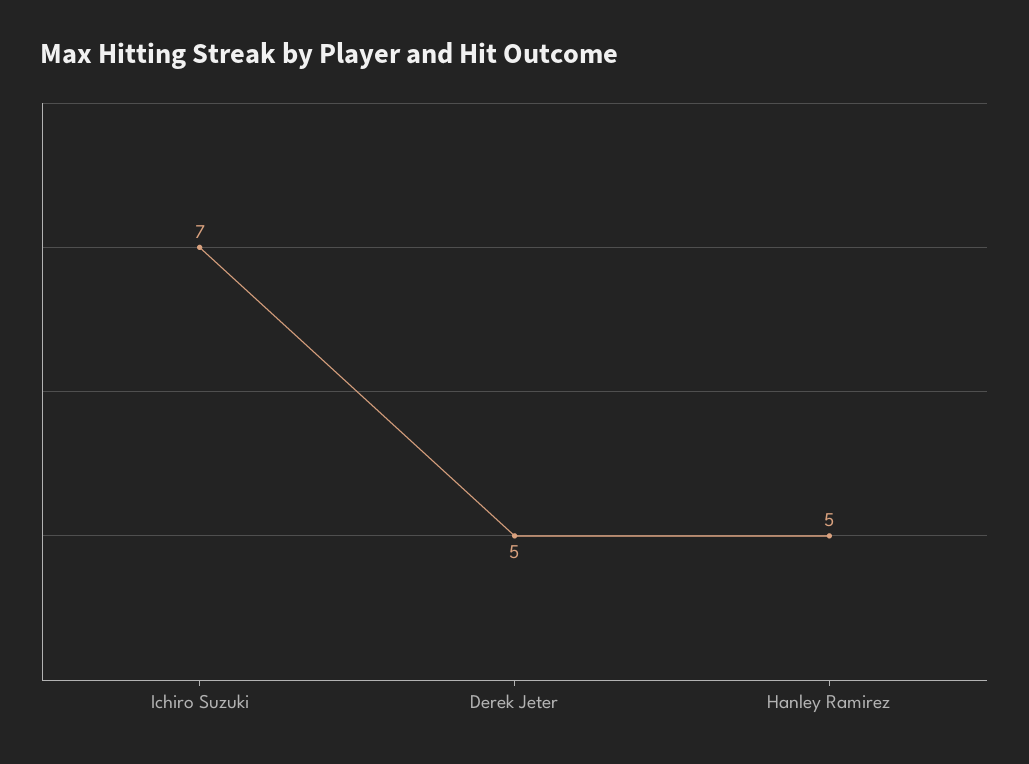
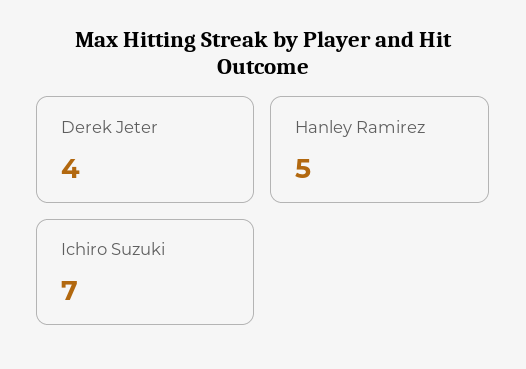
Derek Jeter: 5 -> 4

